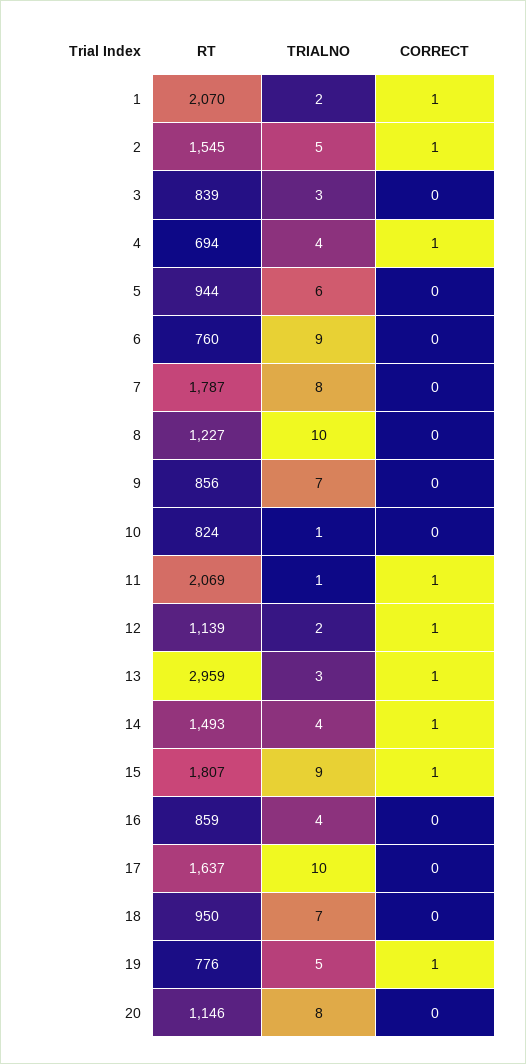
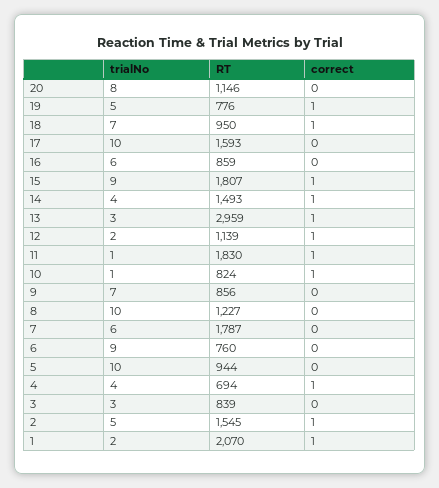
TRIALNO, 5: 6 -> 10
TRIALNO, 7: 8 -> 6
CORRECT, 10: 0 -> 1
RT, 11: 2069 -> 1830
TRIALNO, 16: 4 -> 6
RT, 17: 1637 -> 1593
CORRECT, 18: 0 -> 1

